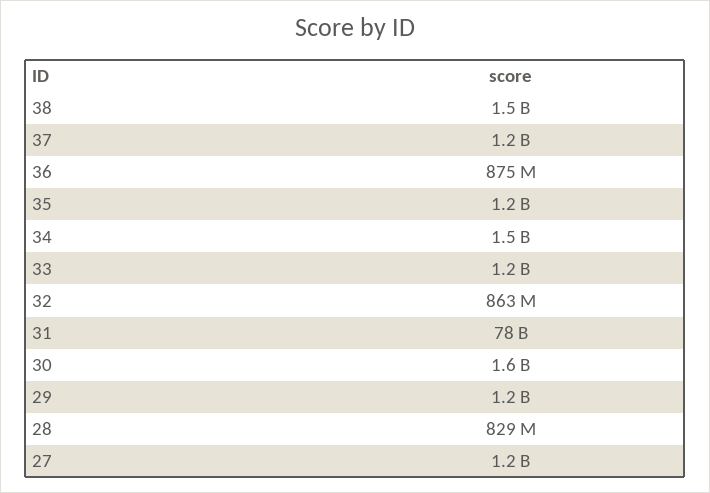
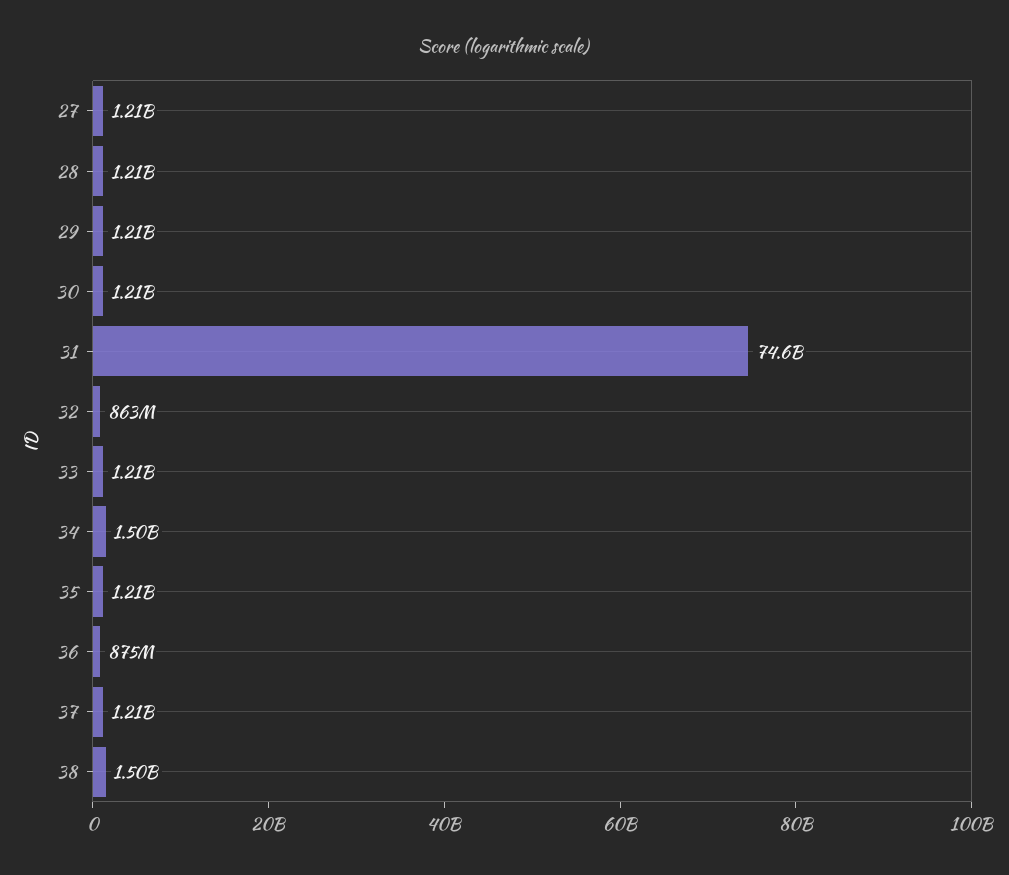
31: 78000000000 -> 74600000000
30: 1600000000 -> 1210000000
28: 829000000 -> 1210000000

